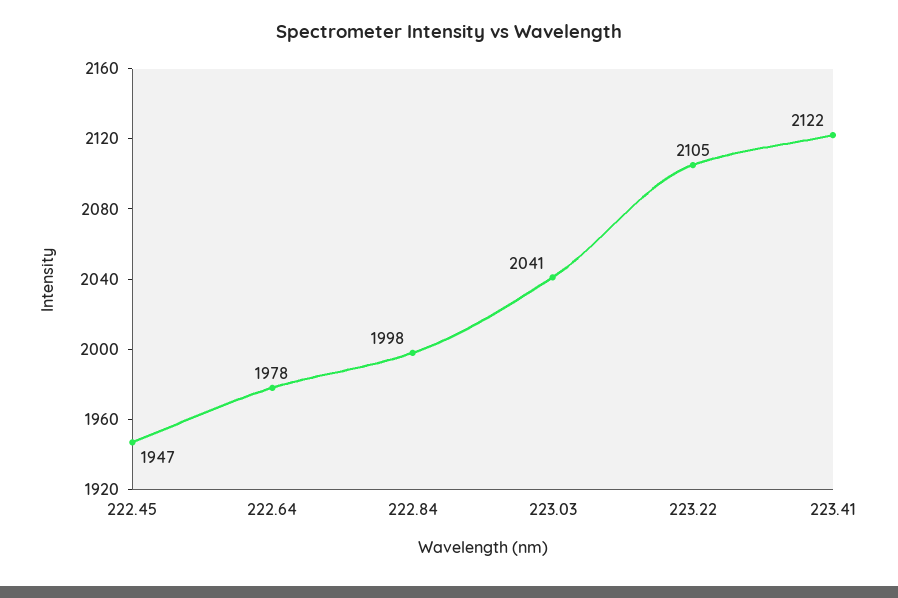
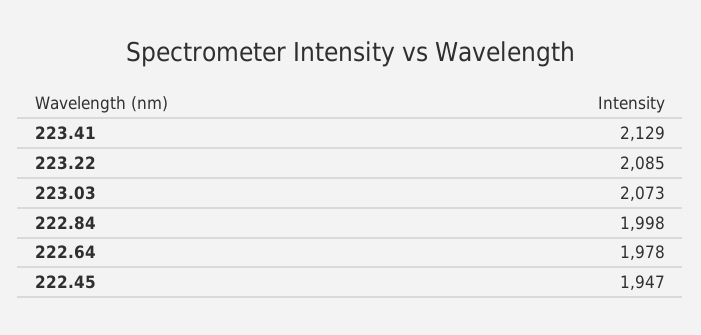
223.03: 2041 -> 2073
223.22: 2105 -> 2085
223.41: 2122 -> 2129

